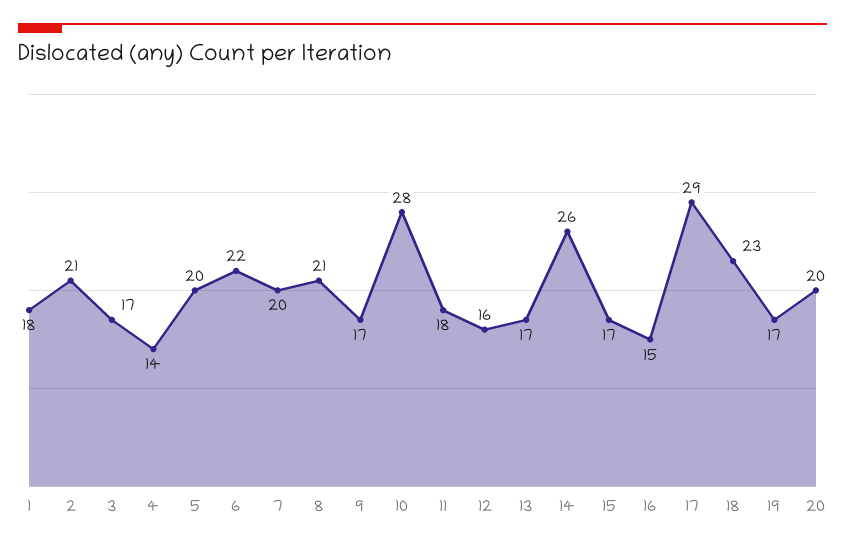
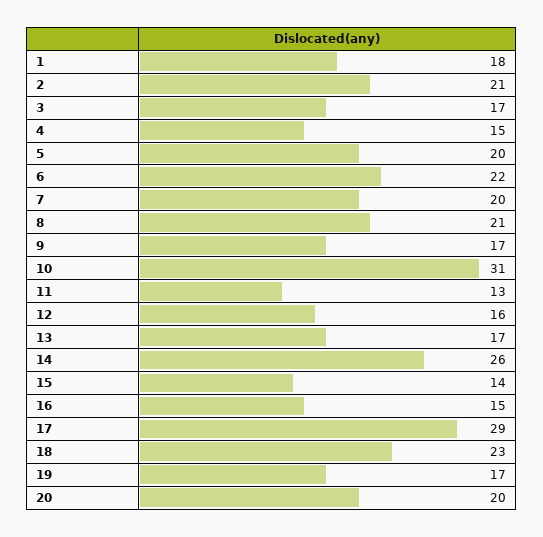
4: 14 -> 15
10: 28 -> 31
11: 18 -> 13
15: 17 -> 14

